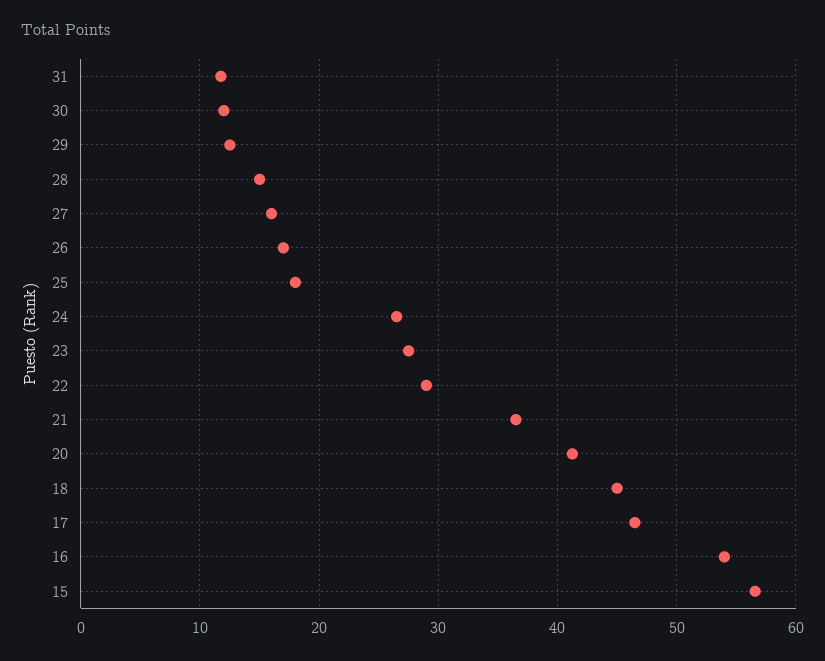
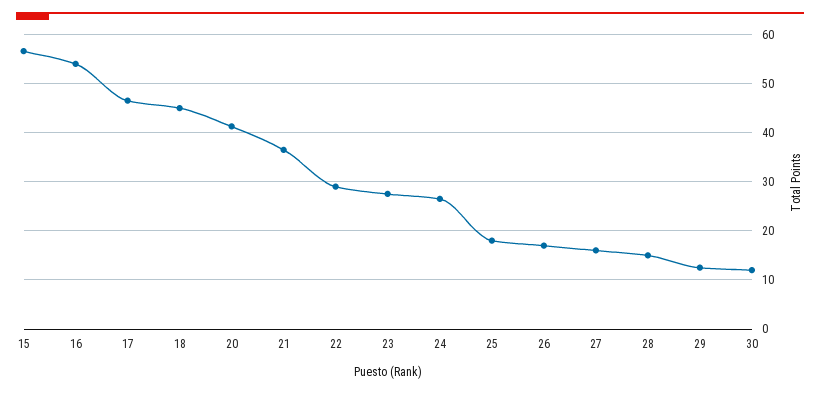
31: 12 -> none

